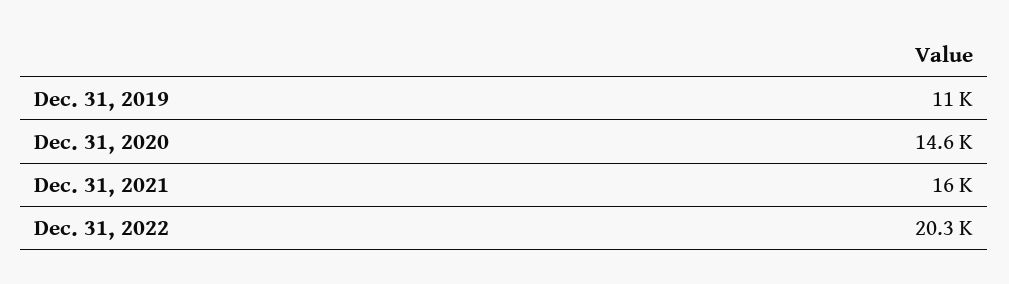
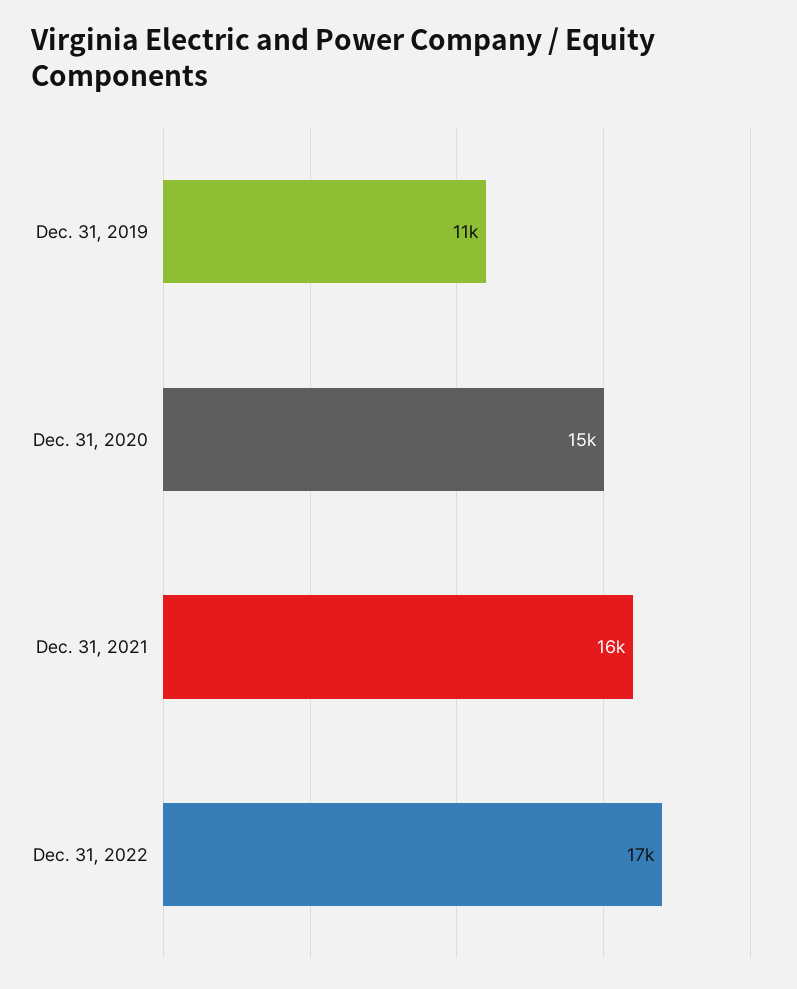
Dec. 31, 2022: 20300 -> 17000

